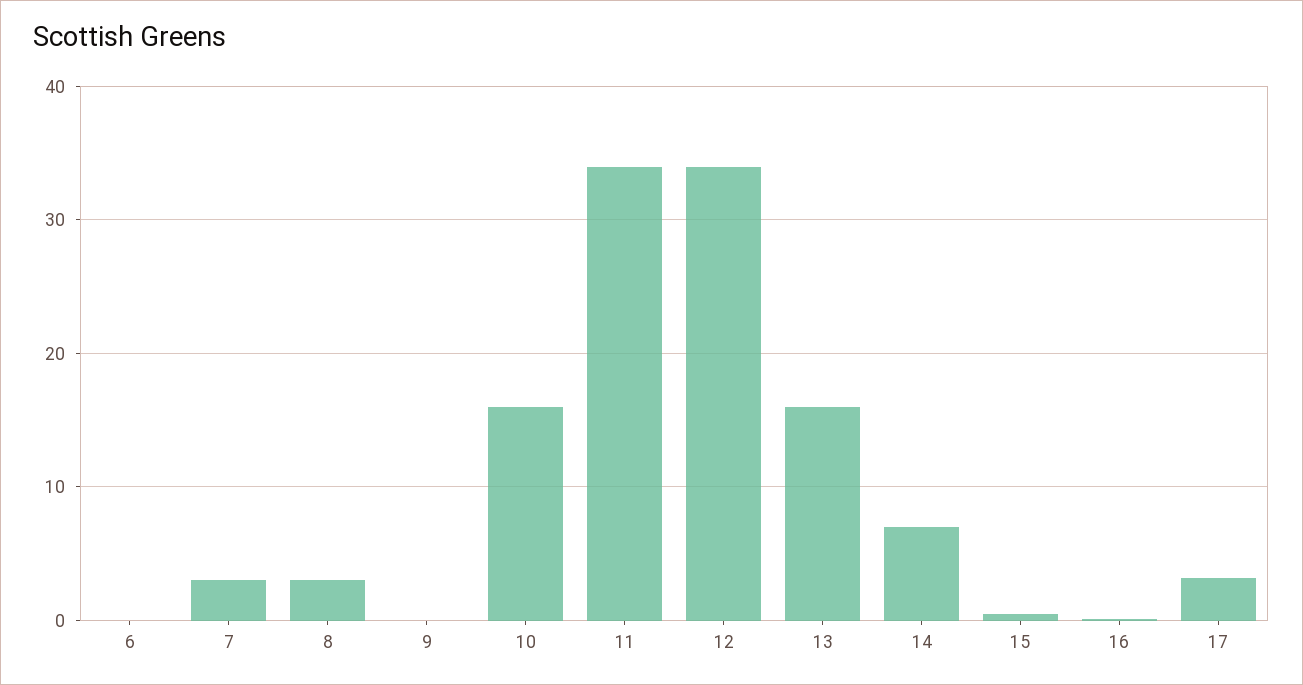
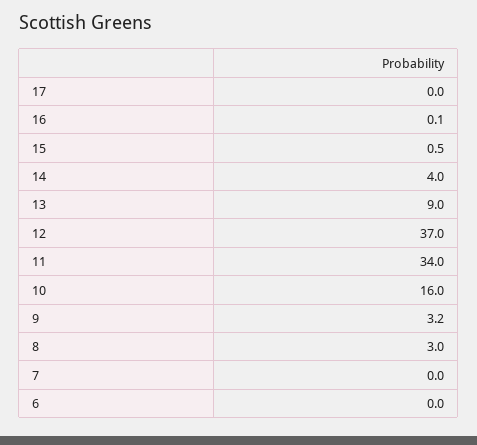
7: 3 -> 0
9: 0 -> 3.2
12: 34 -> 37
13: 16 -> 9
14: 7 -> 4
17: 3 -> 0

